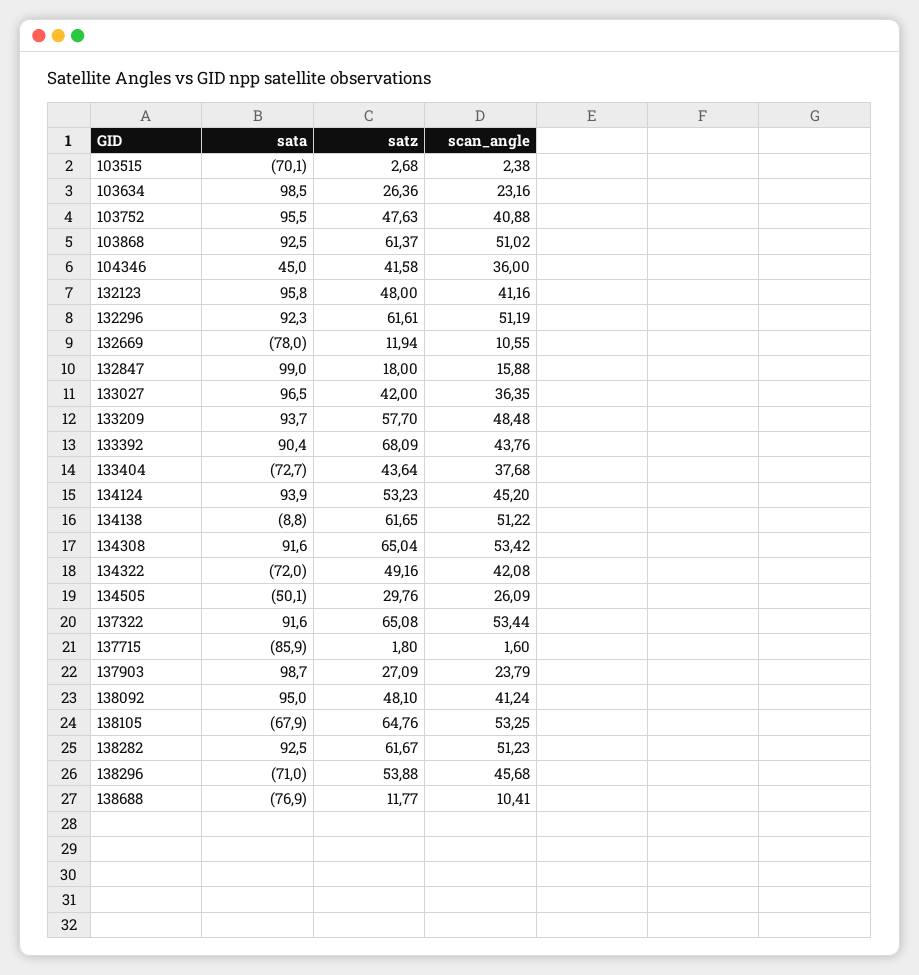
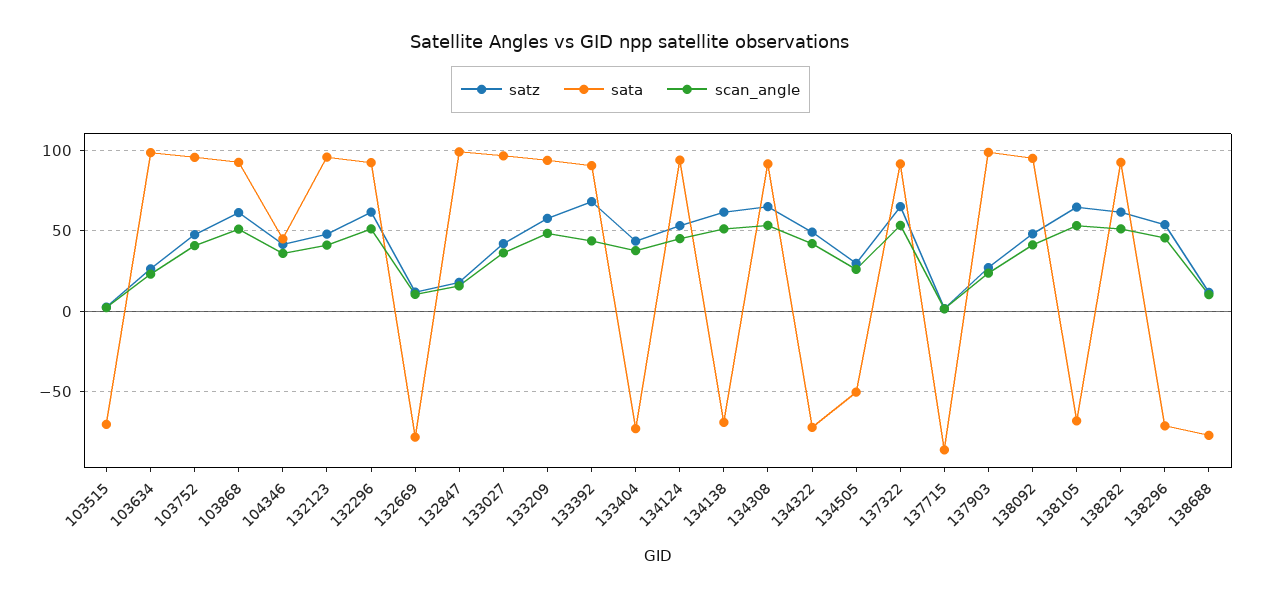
sata, 134138: -8.8 -> -70

